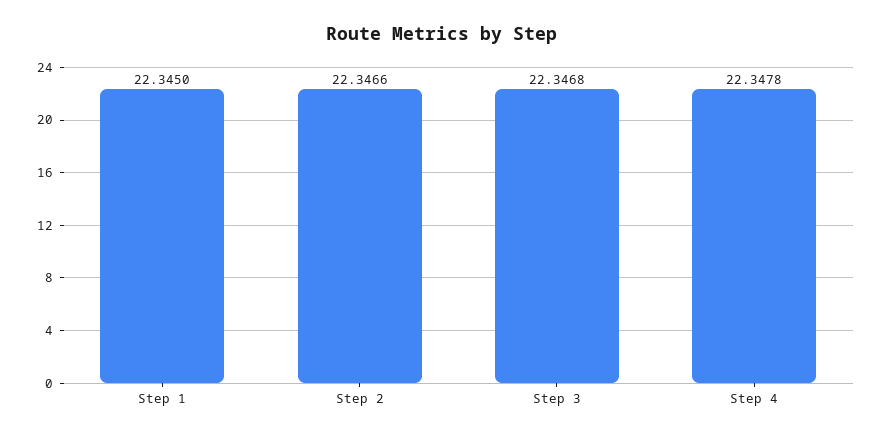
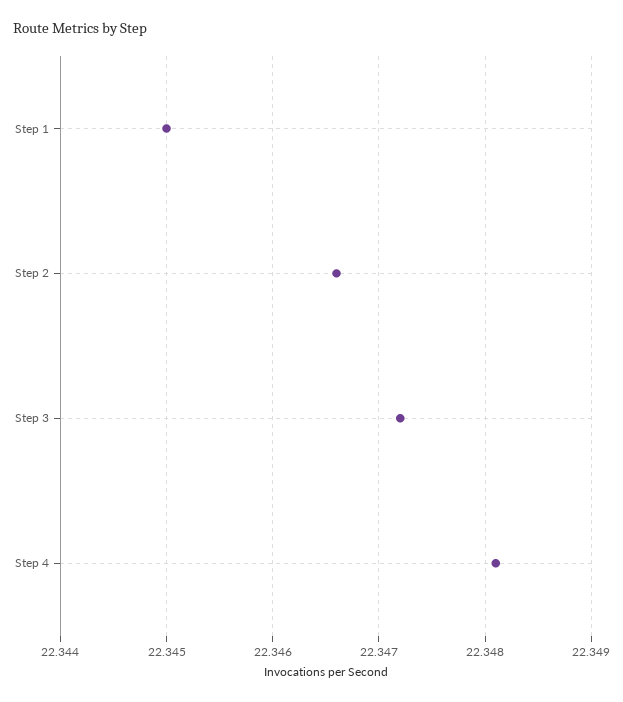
Step 3: 22.3468 -> 22.3472
Step 4: 22.3478 -> 22.3481

